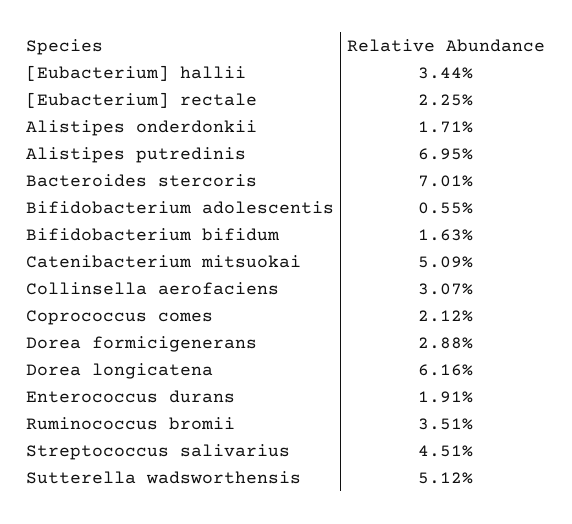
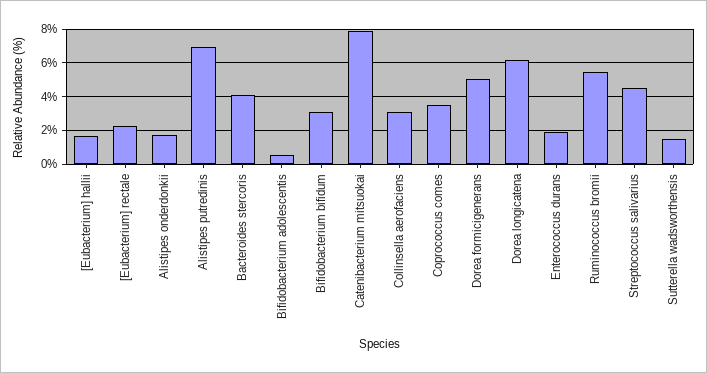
[Eubacterium] hallii: 3.44 -> 1.5
Bacteroides stercoris: 7.01 -> 4
Bifidobacterium bifidum: 1.63 -> 3
Catenibacterium mitsuokai: 5.09 -> 8
Coprococcus comes: 2.12 -> 3.5
Dorea formicigenerans: 2.88 -> 5
Ruminococcus bromii: 3.51 -> 5.5
Sutterella wadsworthensis: 5.12 -> 1.5

